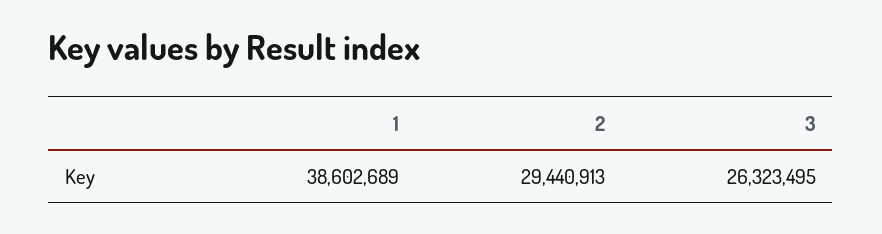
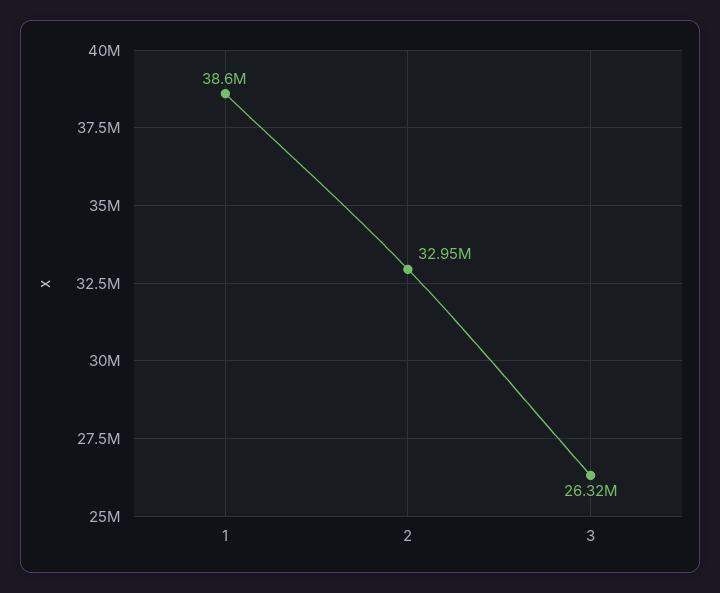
2: 29440913 -> 32950000

